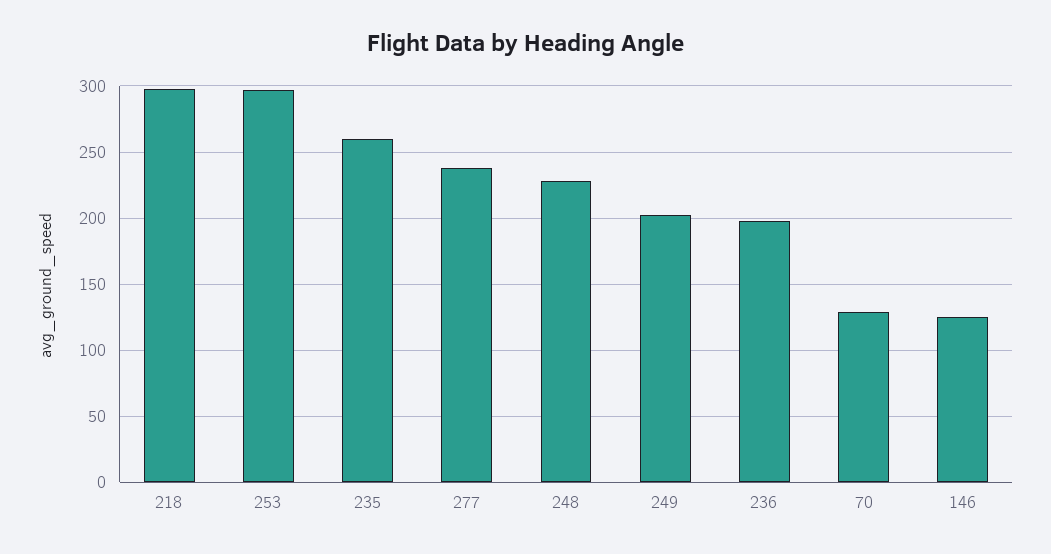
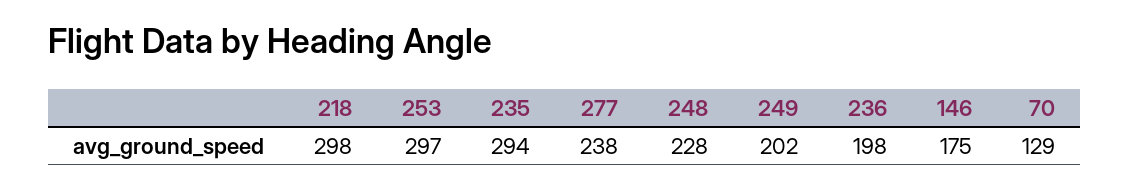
235: 260 -> 294
146: 125 -> 175

